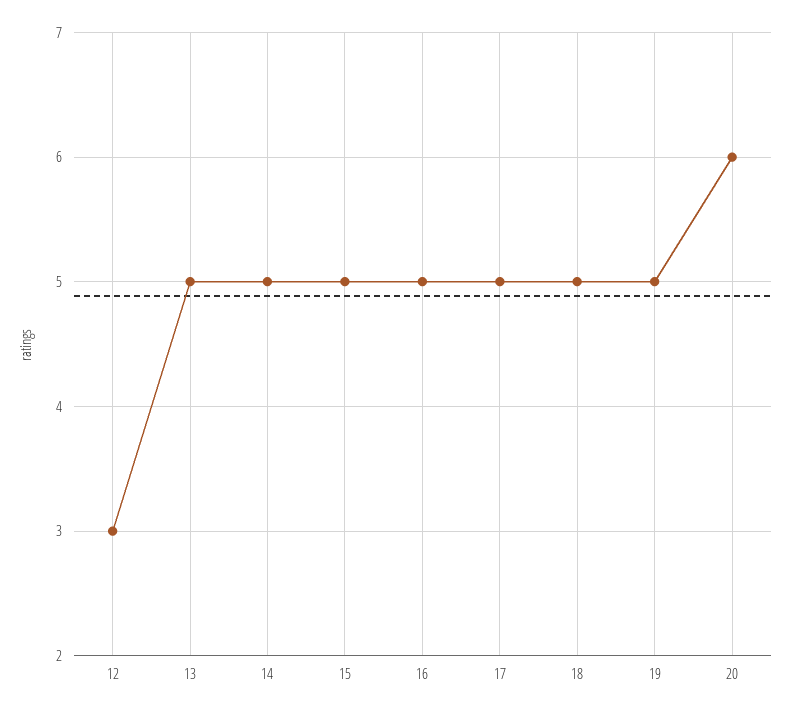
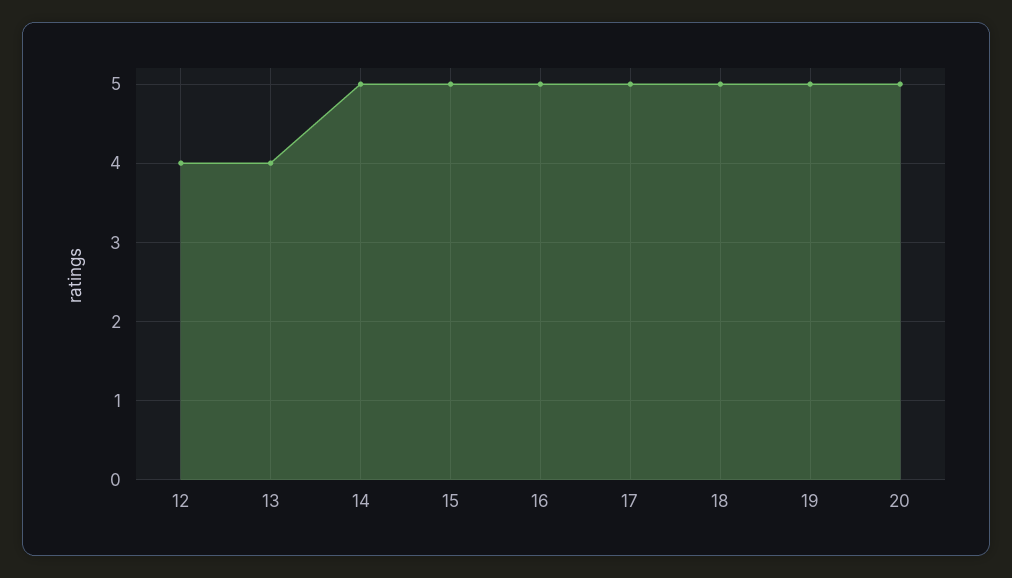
12: 3 -> 4
13: 5 -> 4
20: 6 -> 5

